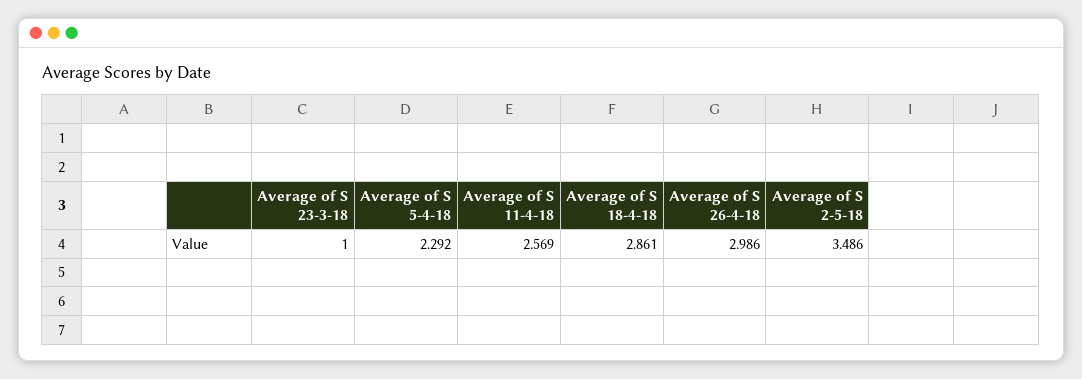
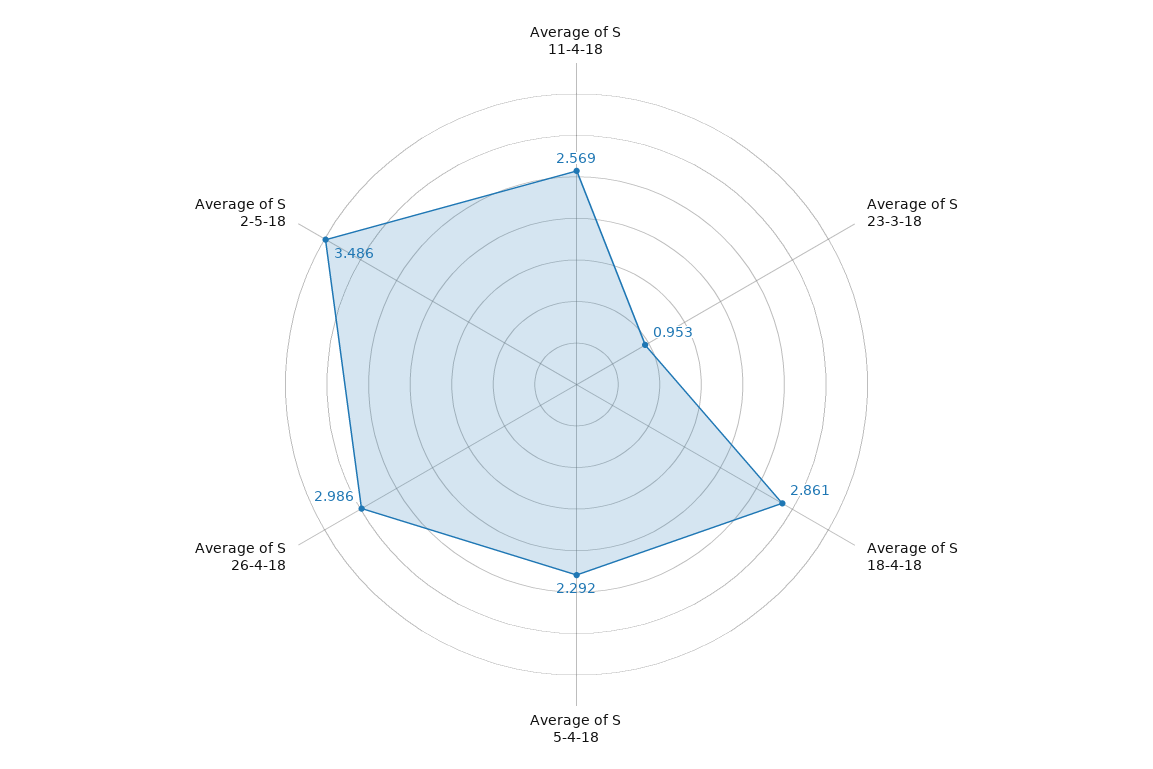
Average of S 23-3-18: 1 -> 0.953

